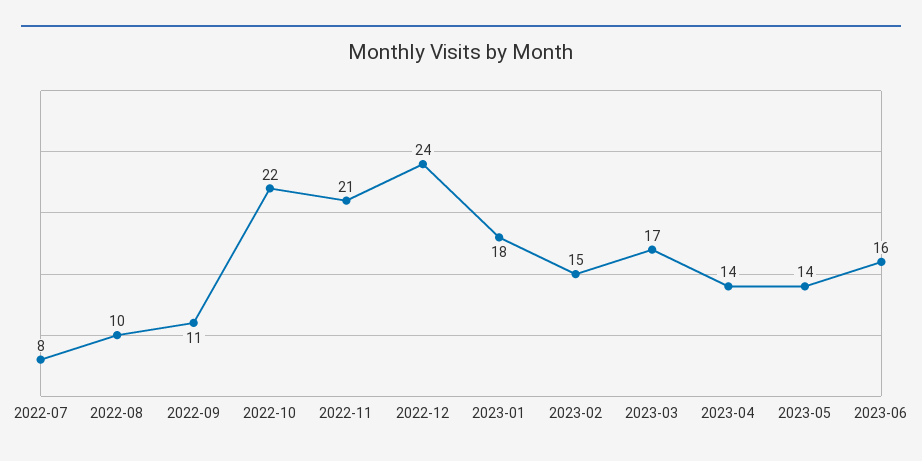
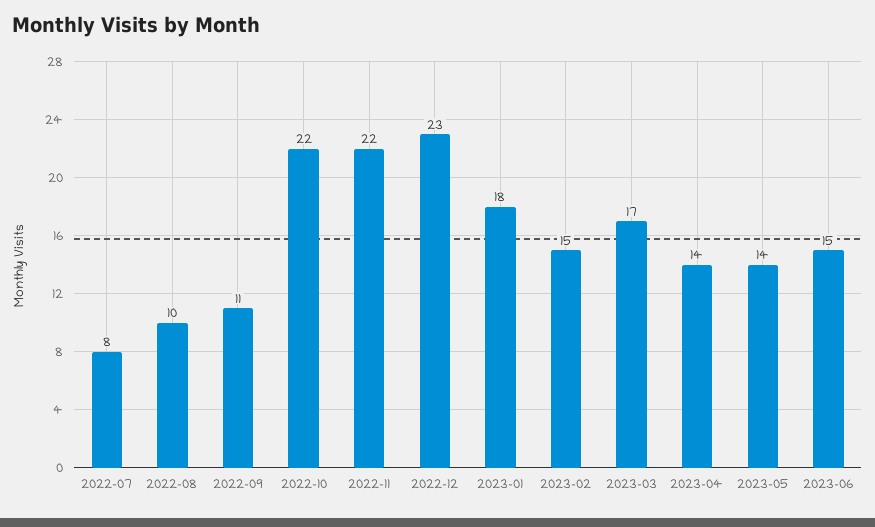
2022-11: 21 -> 22
2022-12: 24 -> 23
2023-06: 16 -> 15

